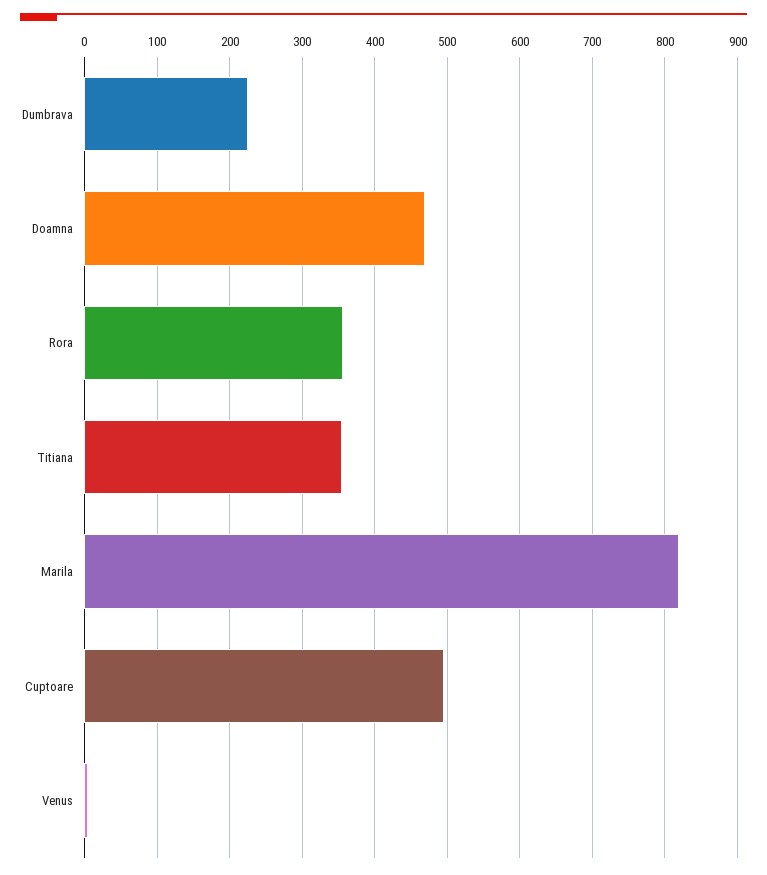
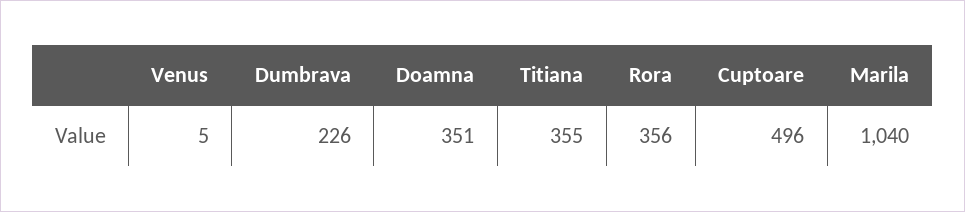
Doamna: 470 -> 351
Marila: 820 -> 1040

